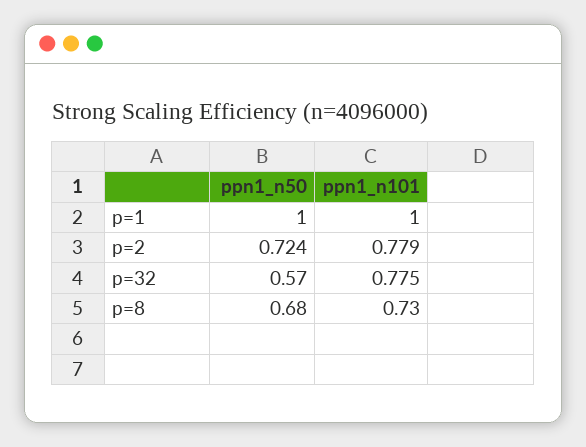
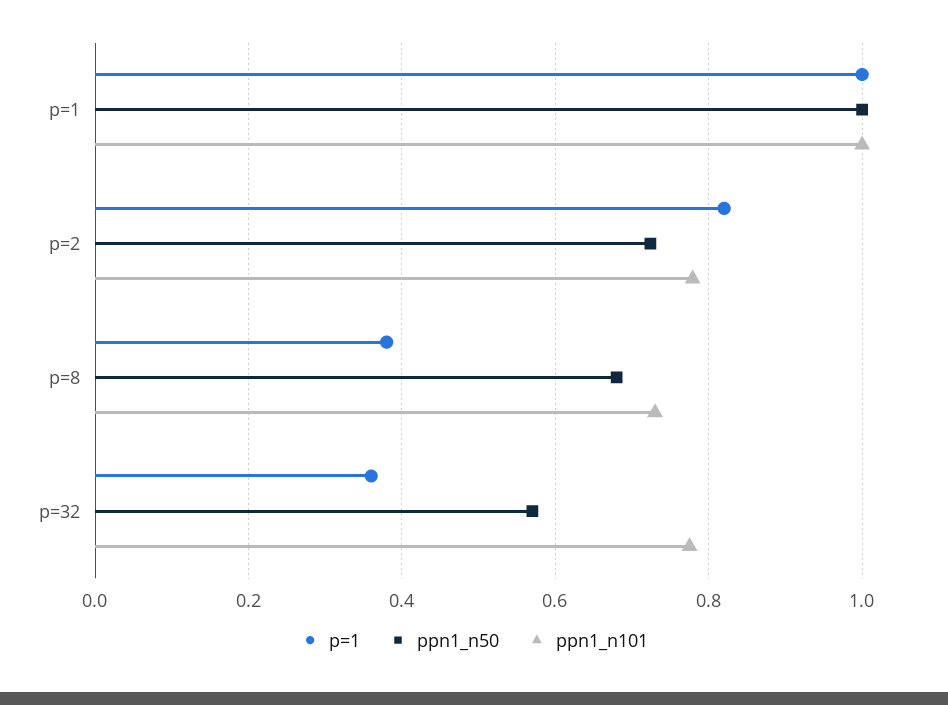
p=1, p=1: none -> 1
p=1, p=2: none -> 0.82
p=1, p=8: none -> 0.38
p=1, p=32: none -> 0.36

